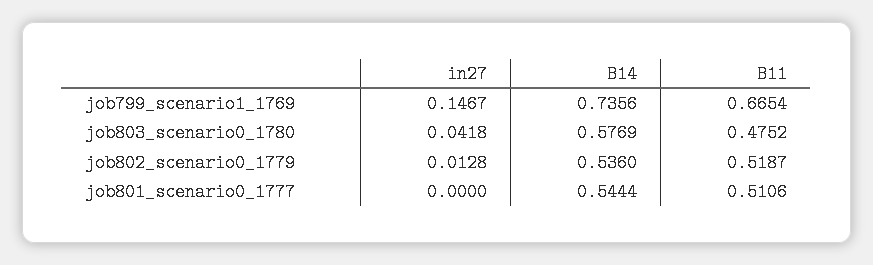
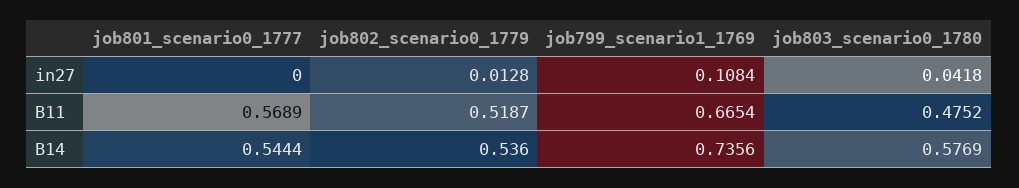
in27, job799_scenario1_1769: 0.1467 -> 0.1084
B11, job801_scenario0_1777: 0.5106 -> 0.5689

